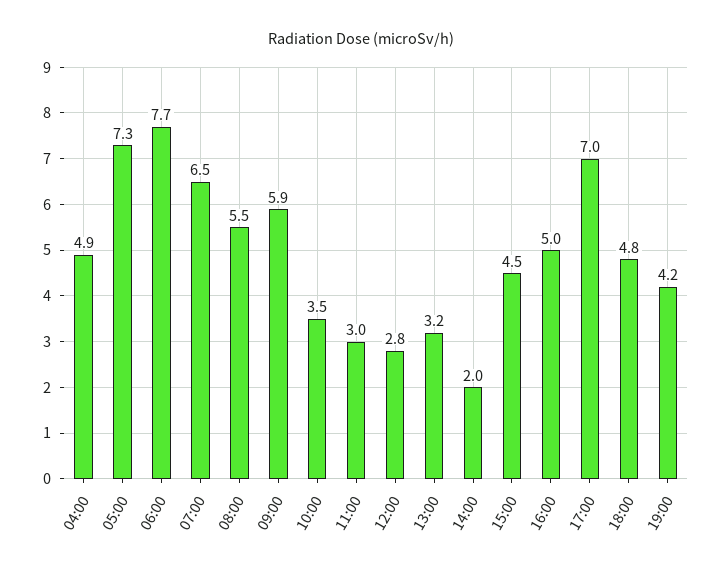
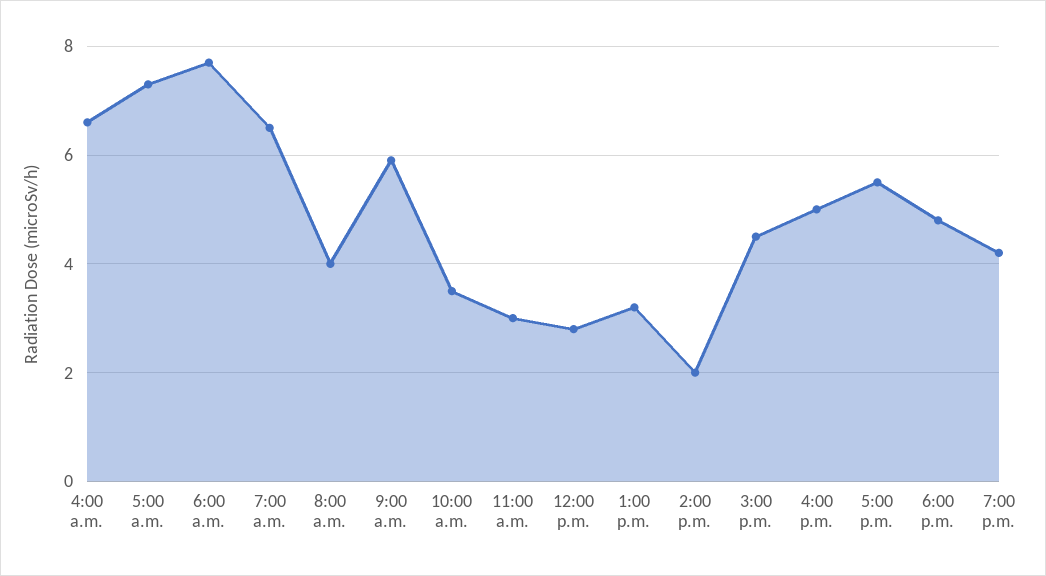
04:00: 4.9 -> 6.5
08:00: 5.5 -> 4
17:00: 7 -> 5.5

